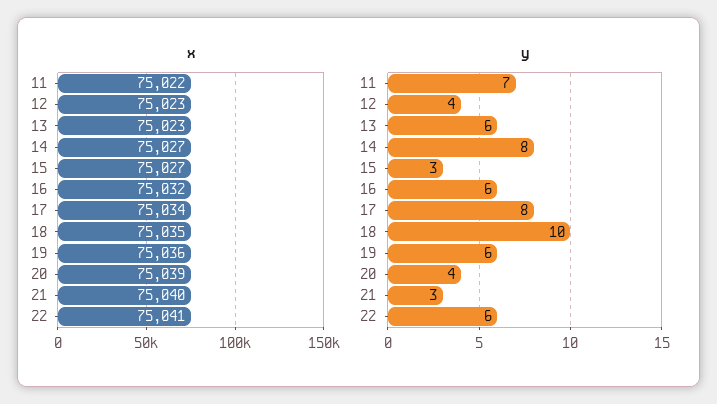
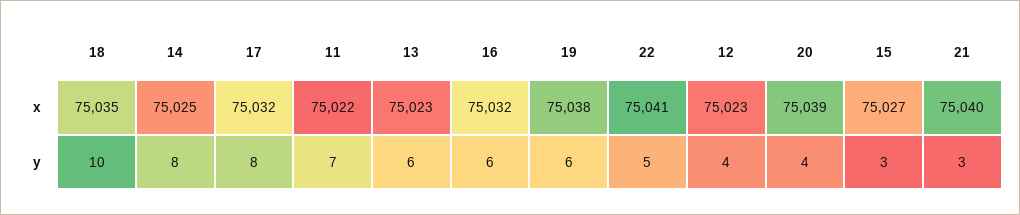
x, 14: 75027 -> 75025
x, 17: 75034 -> 75032
x, 19: 75036 -> 75038
y, 22: 6 -> 5

